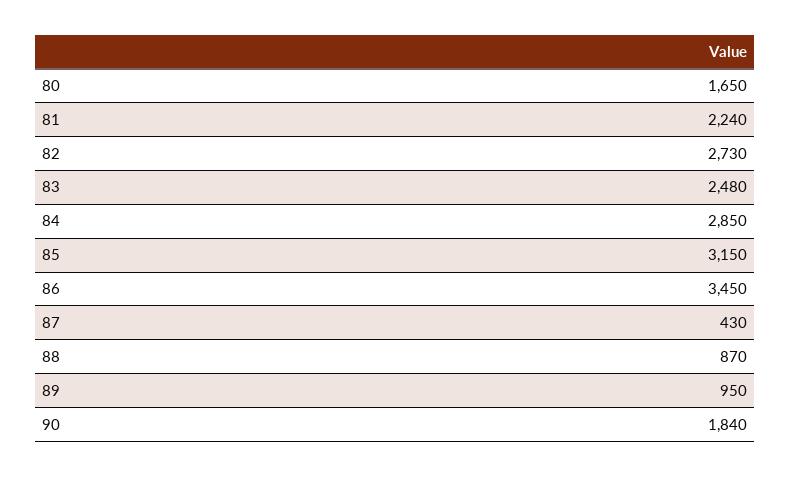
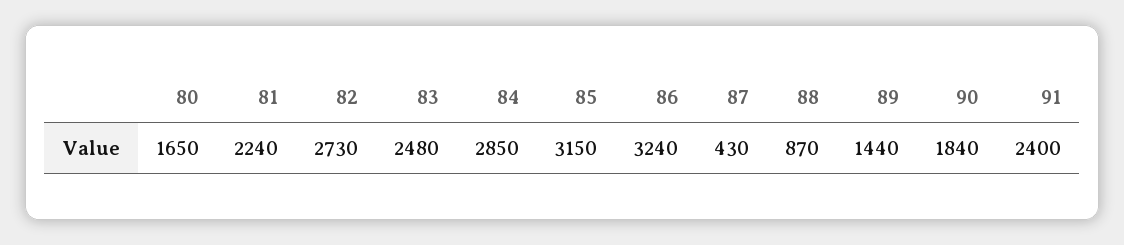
86: 3450 -> 3240
89: 950 -> 1440
91: none -> 2400

